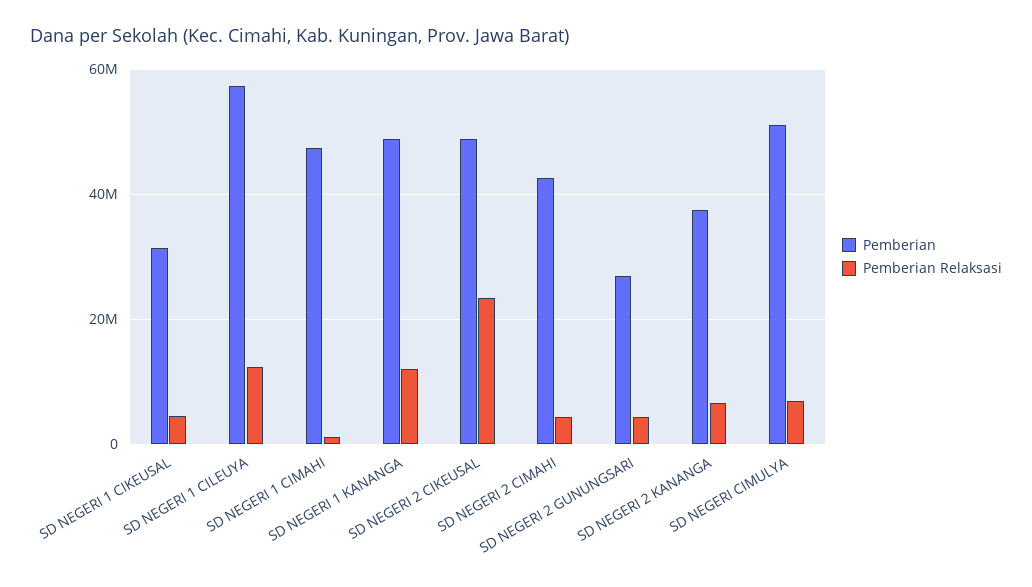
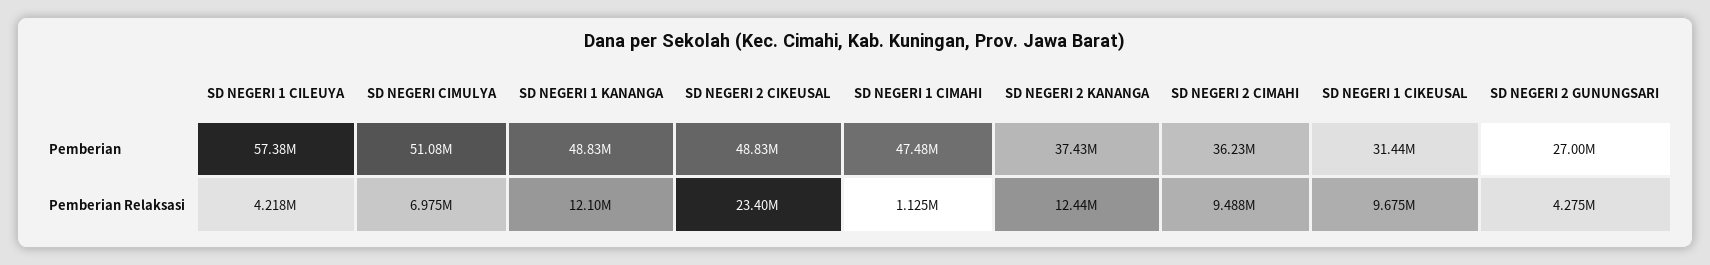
Pemberian Relaksasi, SD NEGERI 1 CIKEUSAL: 4000000 -> 9675000
Pemberian Relaksasi, SD NEGERI 1 CILEUYA: 12000000 -> 4218000
Pemberian, SD NEGERI 2 CIMAHI: 42000000 -> 36230000
Pemberian Relaksasi, SD NEGERI 2 CIMAHI: 4000000 -> 9488000
Pemberian Relaksasi, SD NEGERI 2 KANANGA: 6000000 -> 12440000

